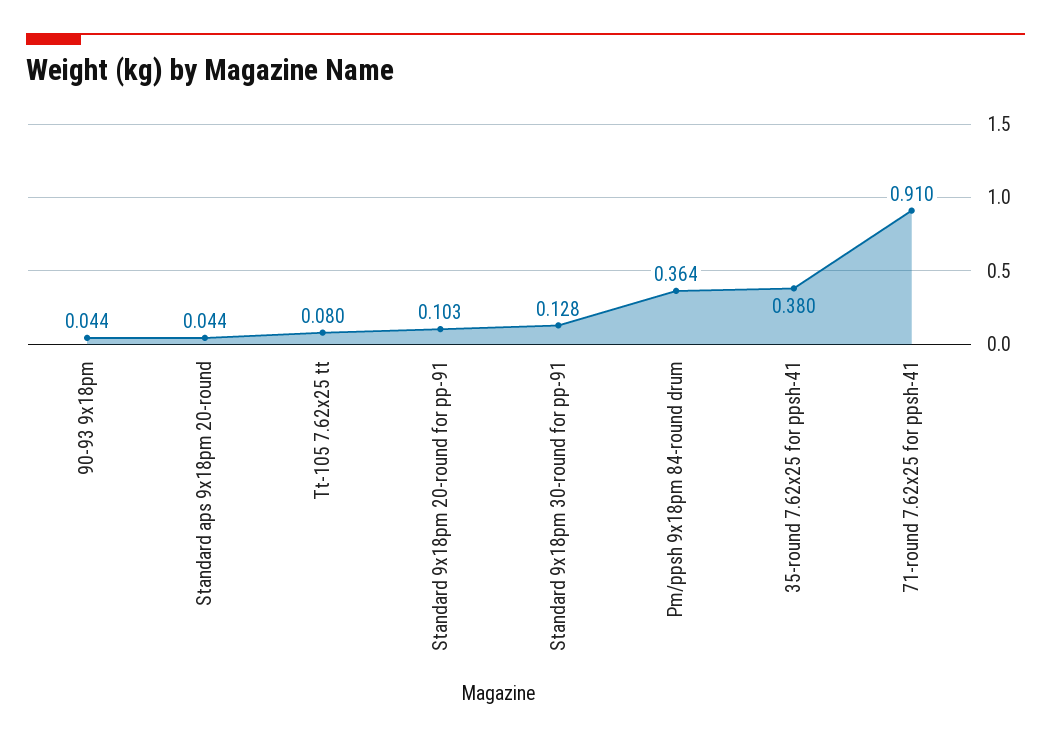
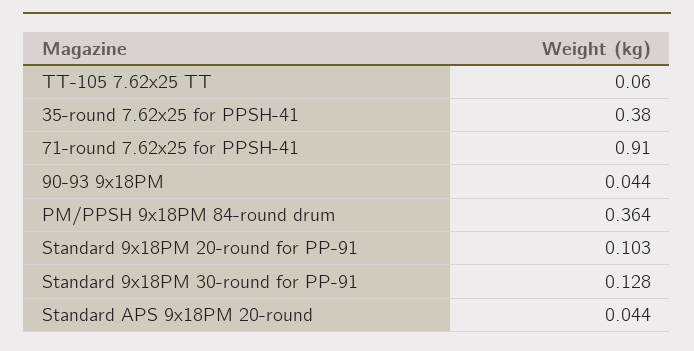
Tt-105 7.62x25 tt: 0.08 -> 0.06

